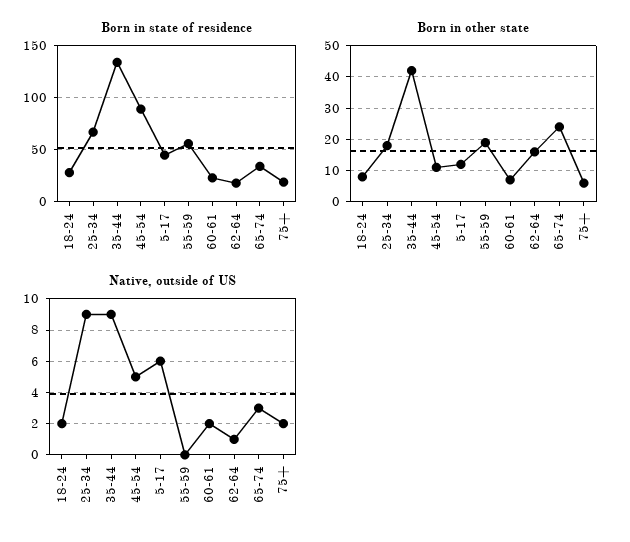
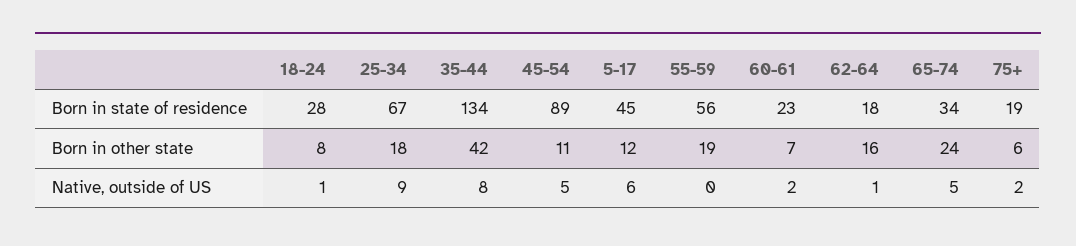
Native, outside of US, 18-24: 2 -> 1
Native, outside of US, 35-44: 9 -> 8
Native, outside of US, 65-74: 3 -> 5

